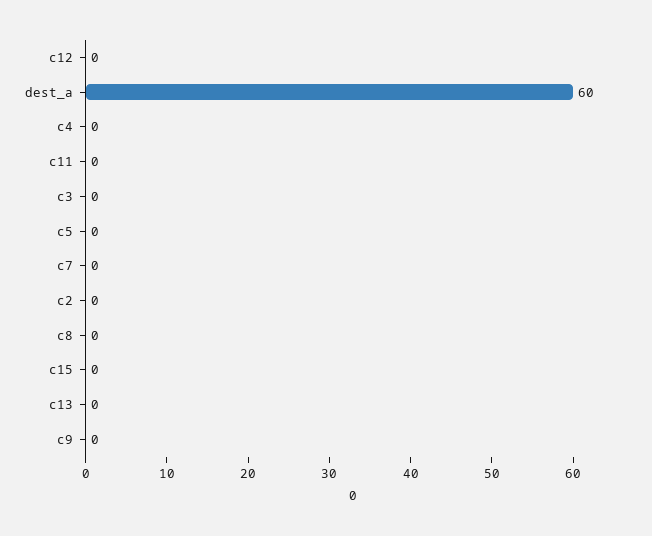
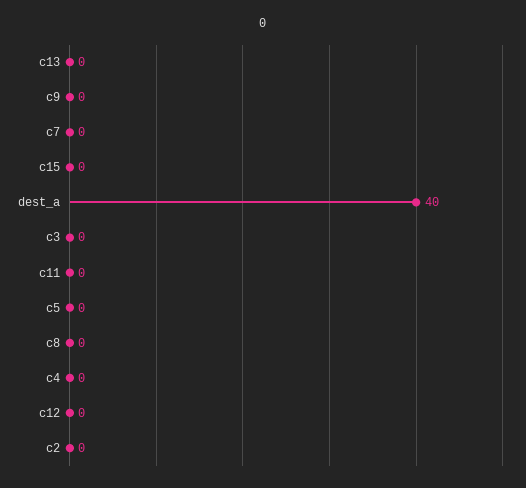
dest_a: 60 -> 40

